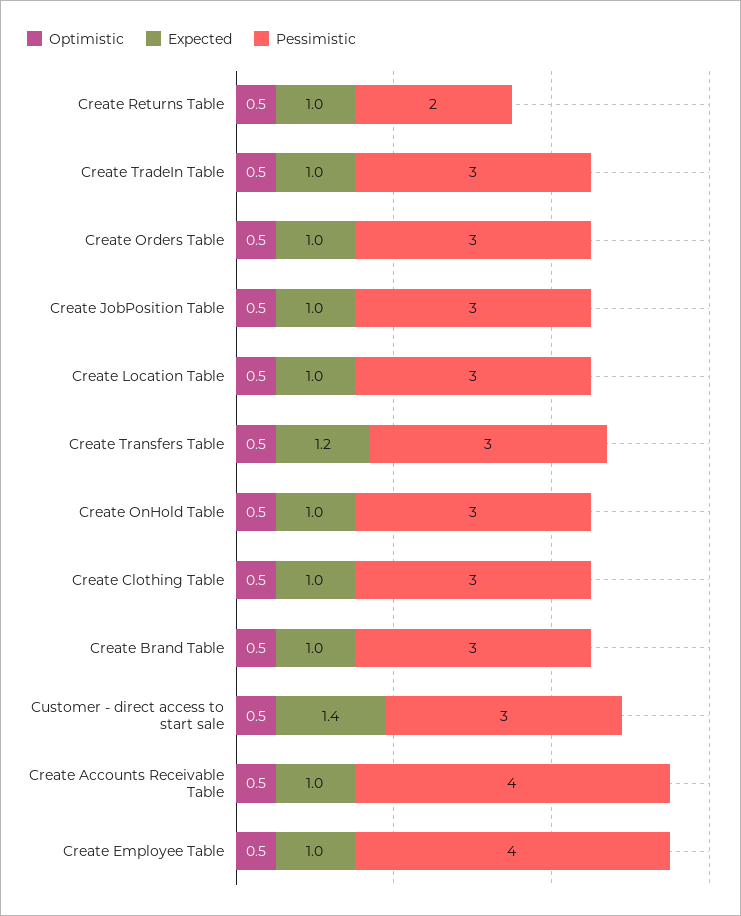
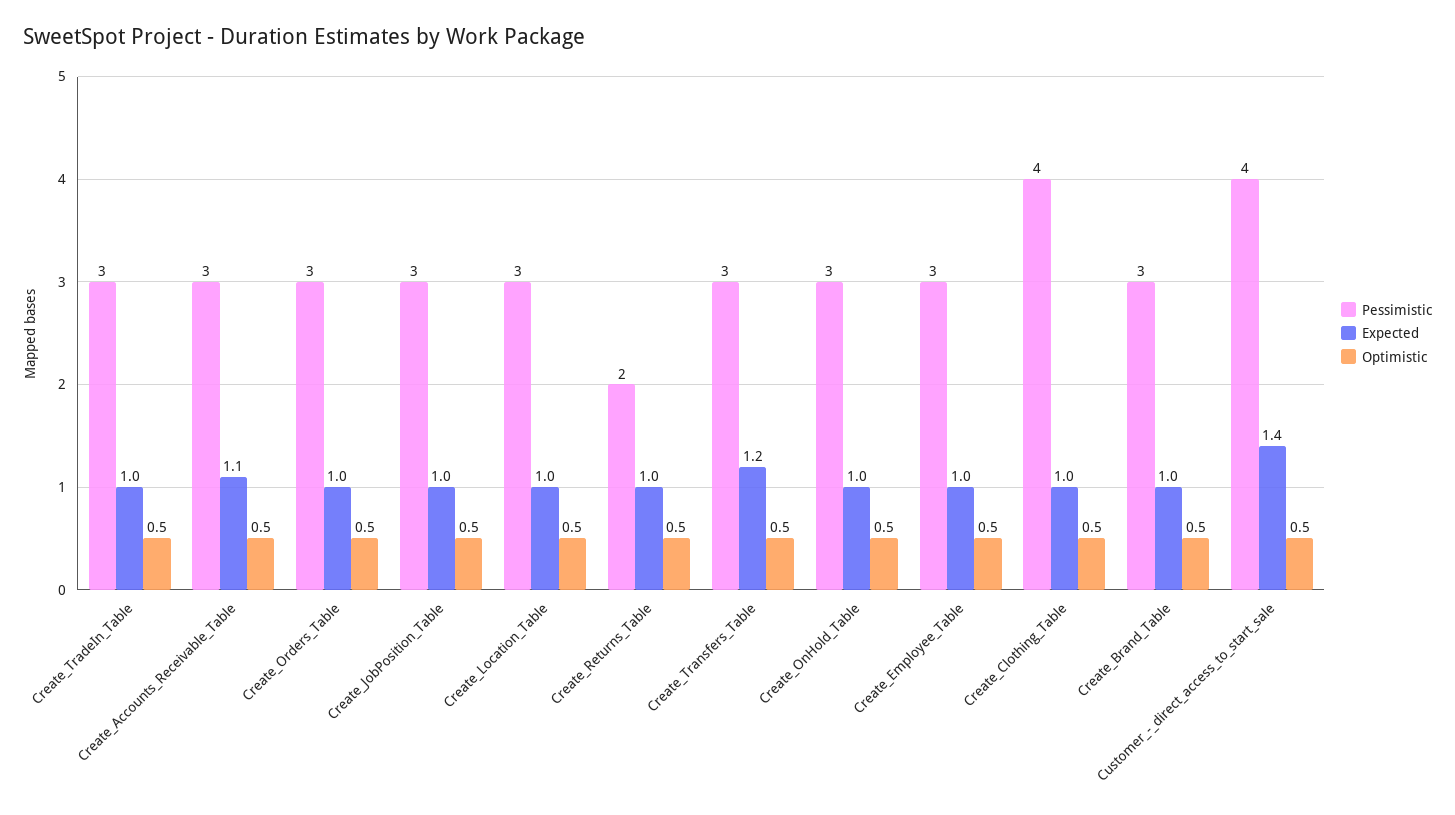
Pessimistic, Create Clothing Table: 3 -> 4
Pessimistic, Customer - direct access to start sale: 3 -> 4
Expected, Create Accounts Receivable Table: 1 -> 1.1
Pessimistic, Create Accounts Receivable Table: 4 -> 3
Pessimistic, Create Employee Table: 4 -> 3

